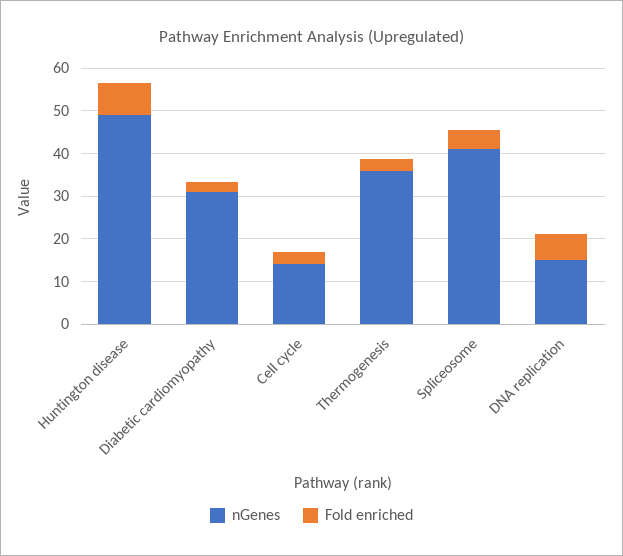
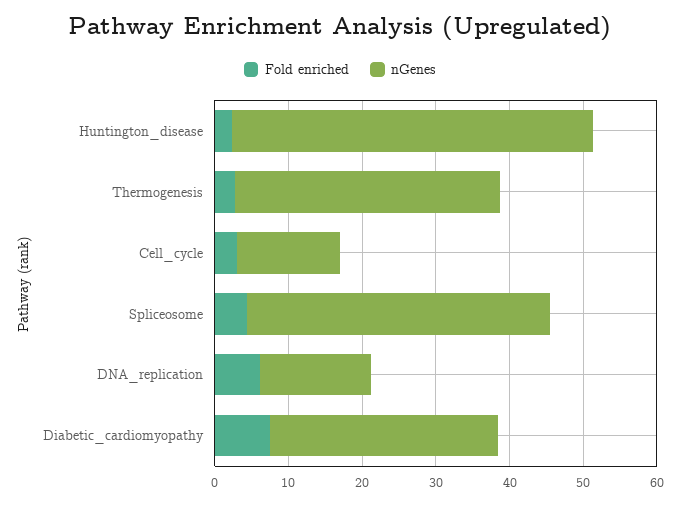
Fold enriched, Huntington disease: 8 -> 2
Fold enriched, Diabetic cardiomyopathy: 2 -> 8

